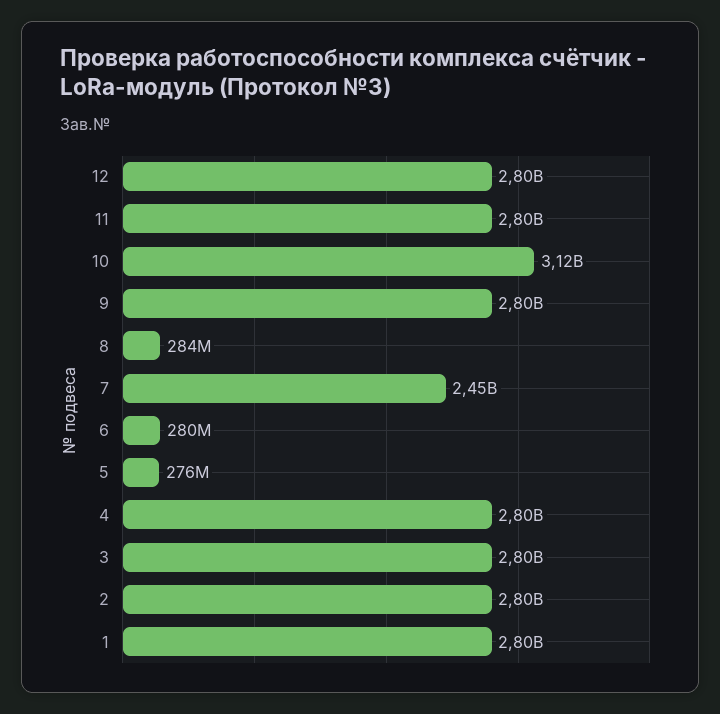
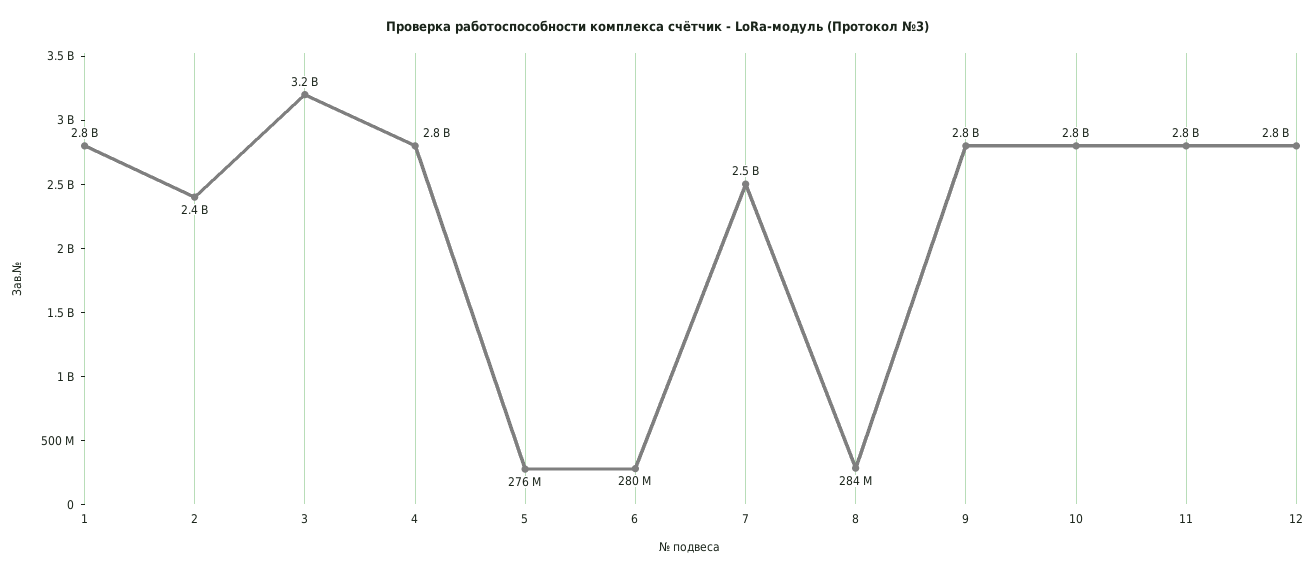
10: 3120000000 -> 2800000000
3: 2800000000 -> 3200000000
2: 2800000000 -> 2400000000

